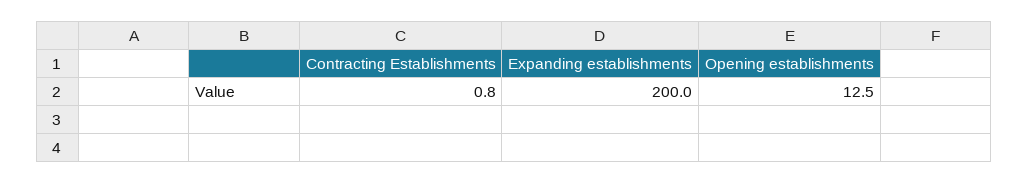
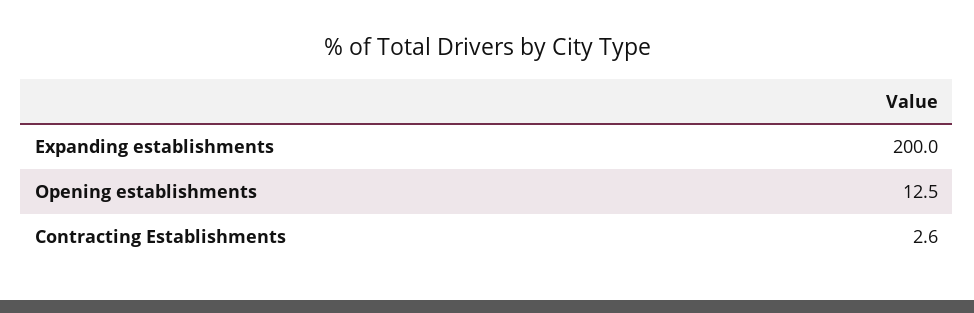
Contracting Establishments: 0.8 -> 2.6

